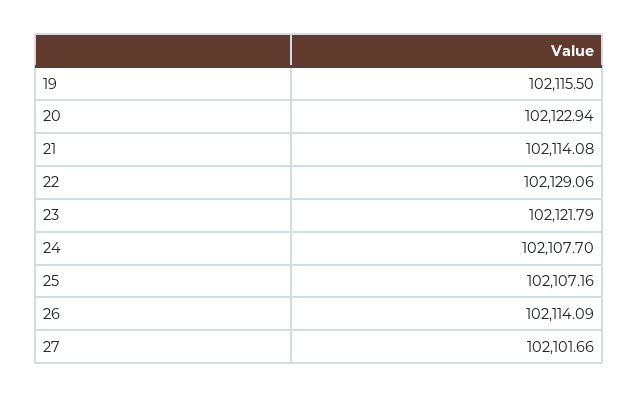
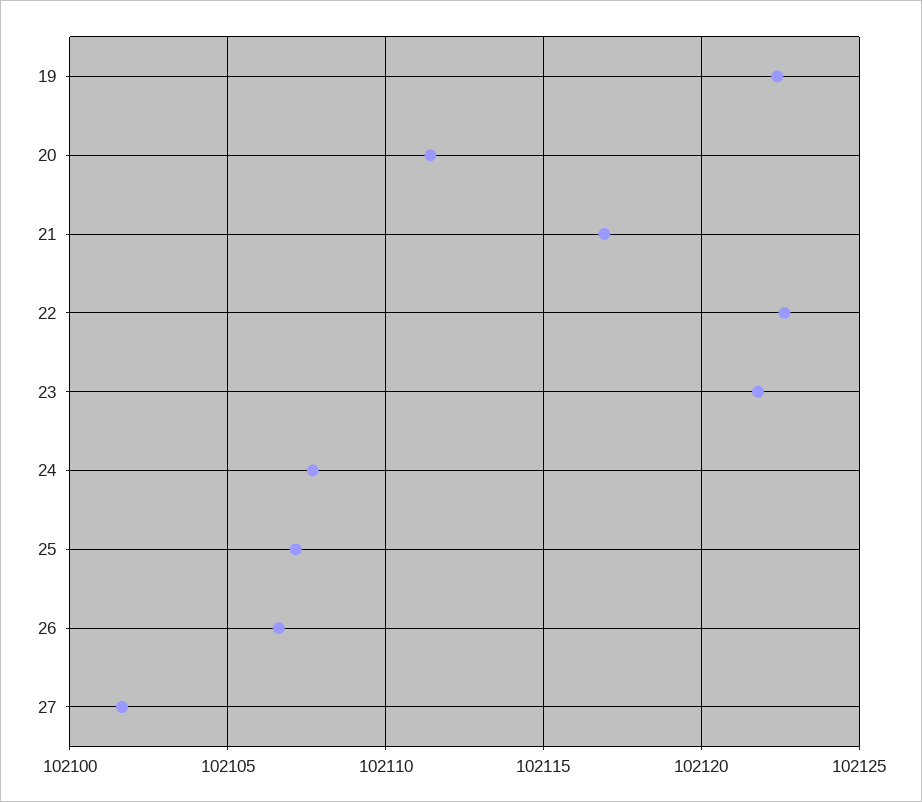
19: 102115.5 -> 102122.5
20: 102122.94 -> 102111.5
21: 102114.08 -> 102117
22: 102129.06 -> 102122.5
26: 102114.09 -> 102106.5

